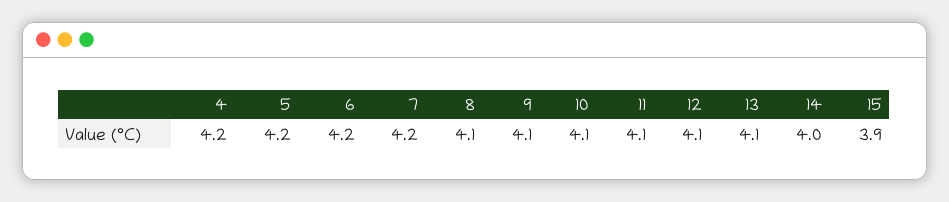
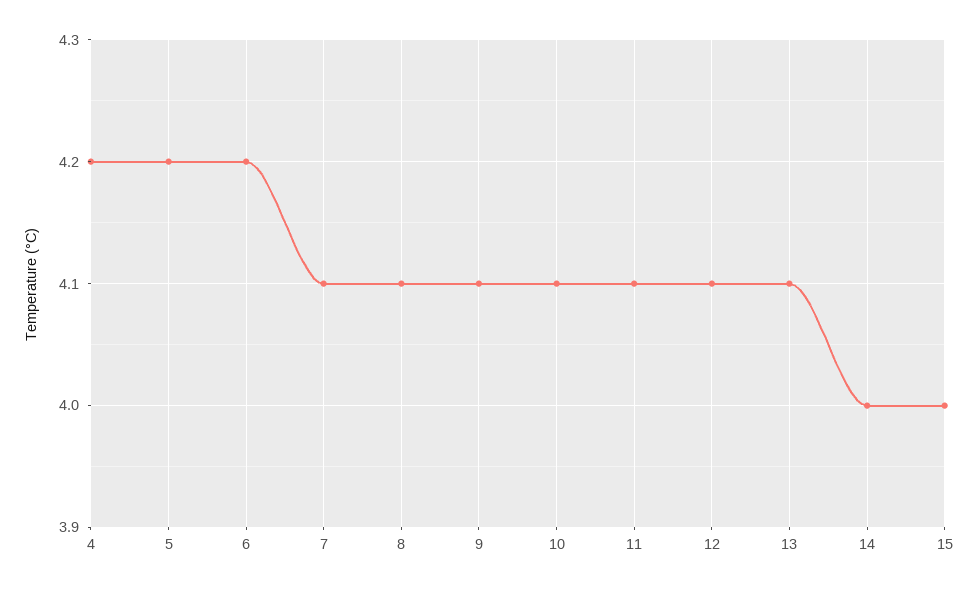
7: 4.2 -> 4.1
15: 3.9 -> 4

